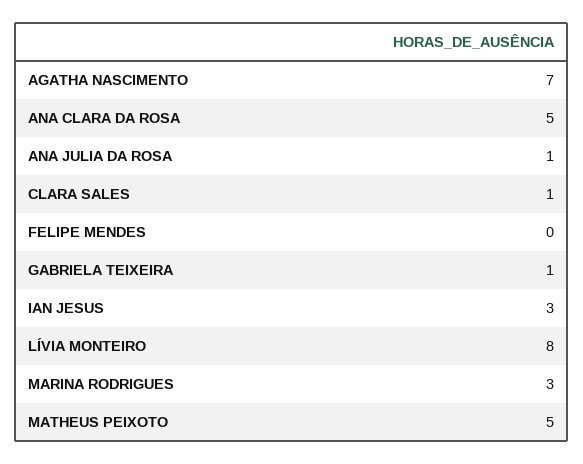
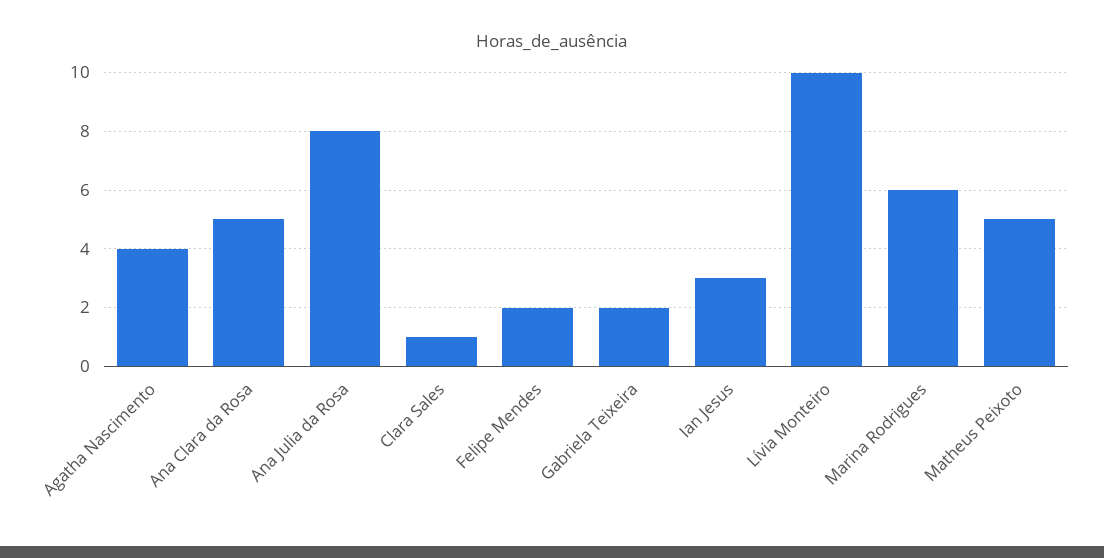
AGATHA NASCIMENTO: 7 -> 4
ANA JULIA DA ROSA: 1 -> 8
FELIPE MENDES: 0 -> 2
GABRIELA TEIXEIRA: 1 -> 2
LÍVIA MONTEIRO: 8 -> 10
MARINA RODRIGUES: 3 -> 6

